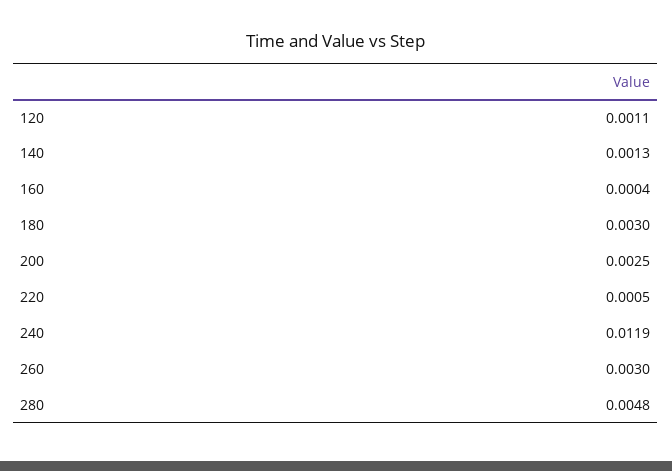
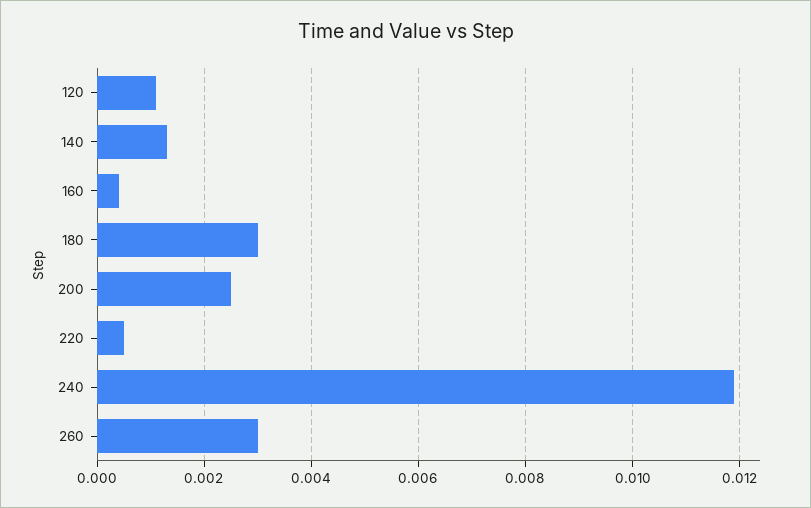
280: 0.0048 -> none

